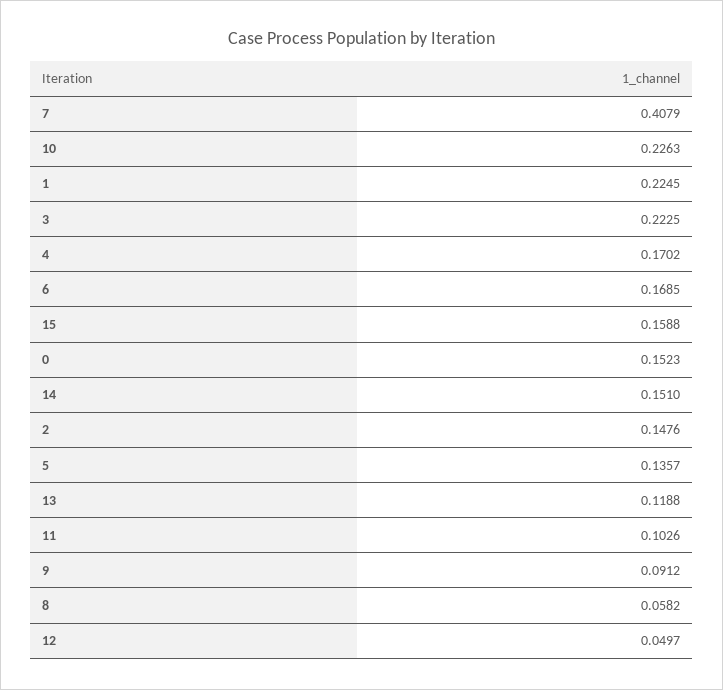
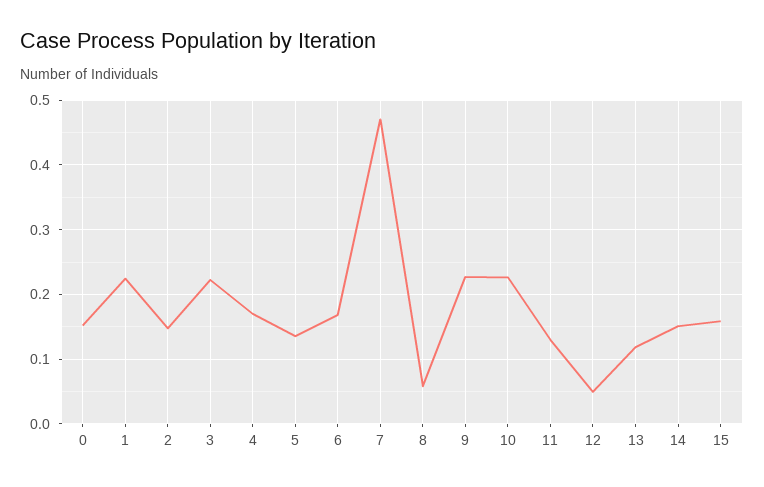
7: 0.4079 -> 0.47
11: 0.1026 -> 0.13
9: 0.0912 -> 0.23

